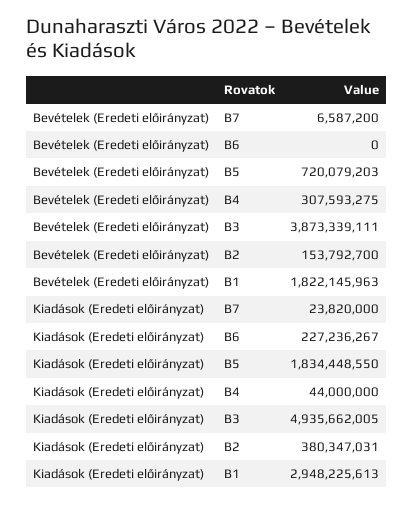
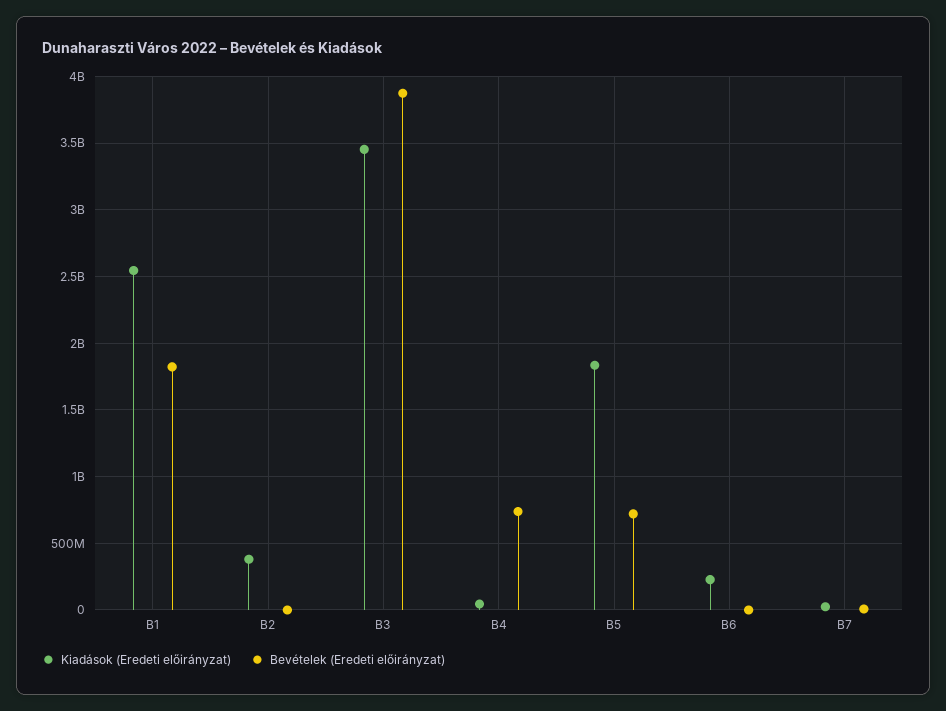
Bevételek (Eredeti előirányzat), B4: 307593275 -> 750000000
Bevételek (Eredeti előirányzat), B2: 153792700 -> 0
Kiadások (Eredeti előirányzat), B3: 4935662005 -> 3450000000
Kiadások (Eredeti előirányzat), B1: 2948225613 -> 2550000000

